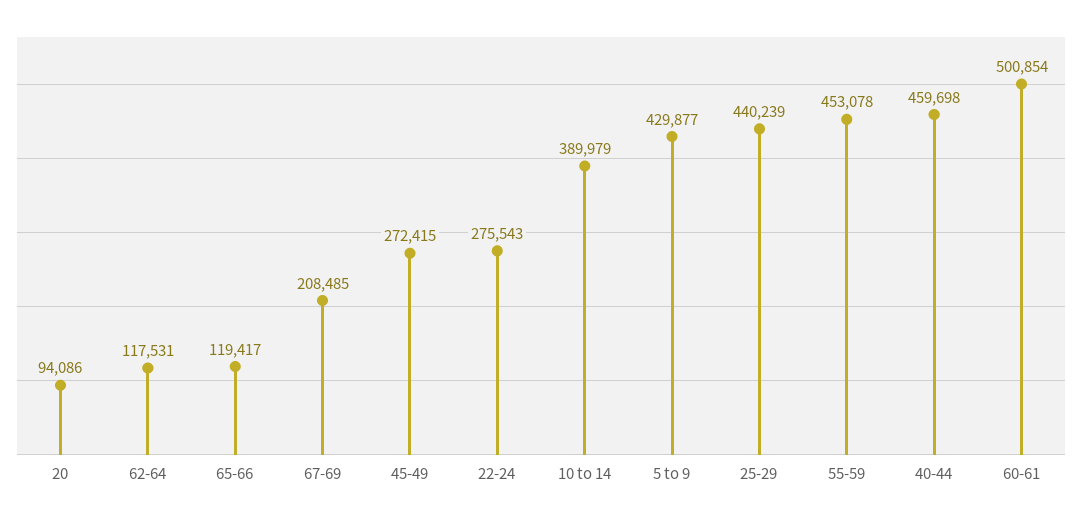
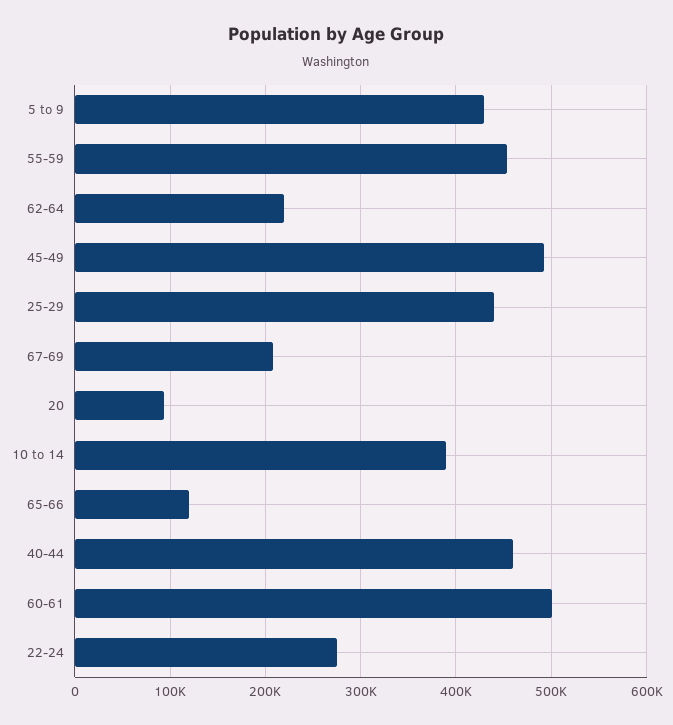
62-64: 117531 -> 220000
45-49: 272415 -> 490000

